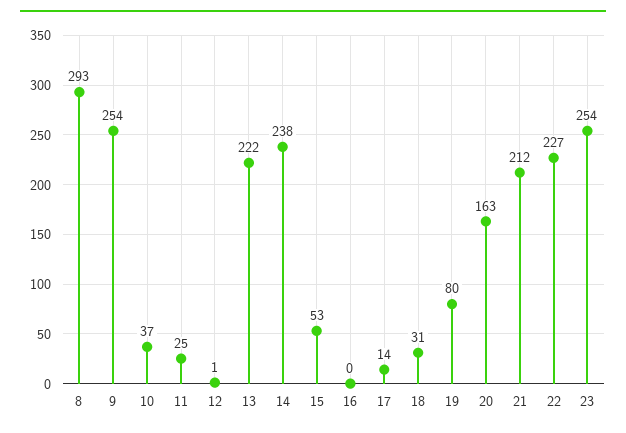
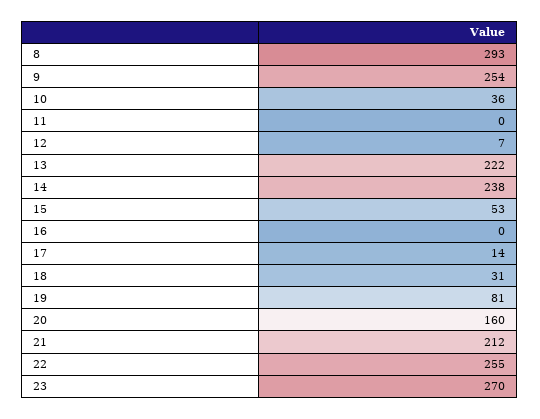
10: 37 -> 36
11: 25 -> 0
12: 1 -> 7
19: 80 -> 81
20: 163 -> 160
22: 227 -> 255
23: 254 -> 270

